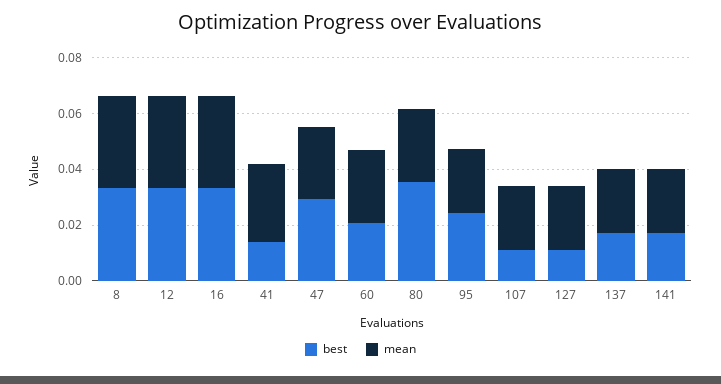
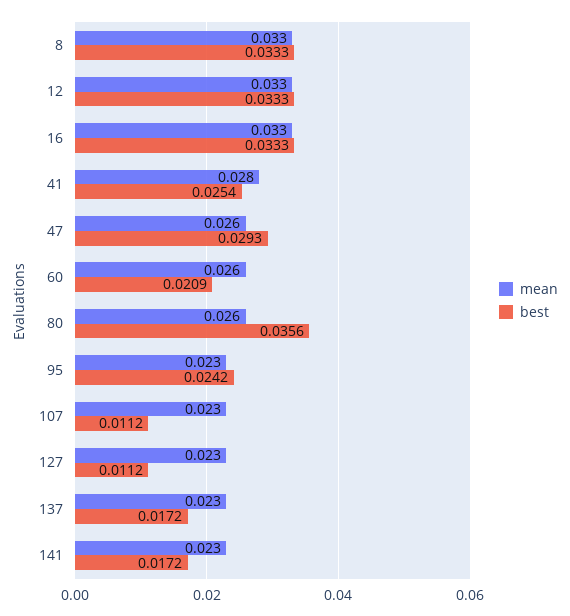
best, 41: 0.015 -> 0.0254

